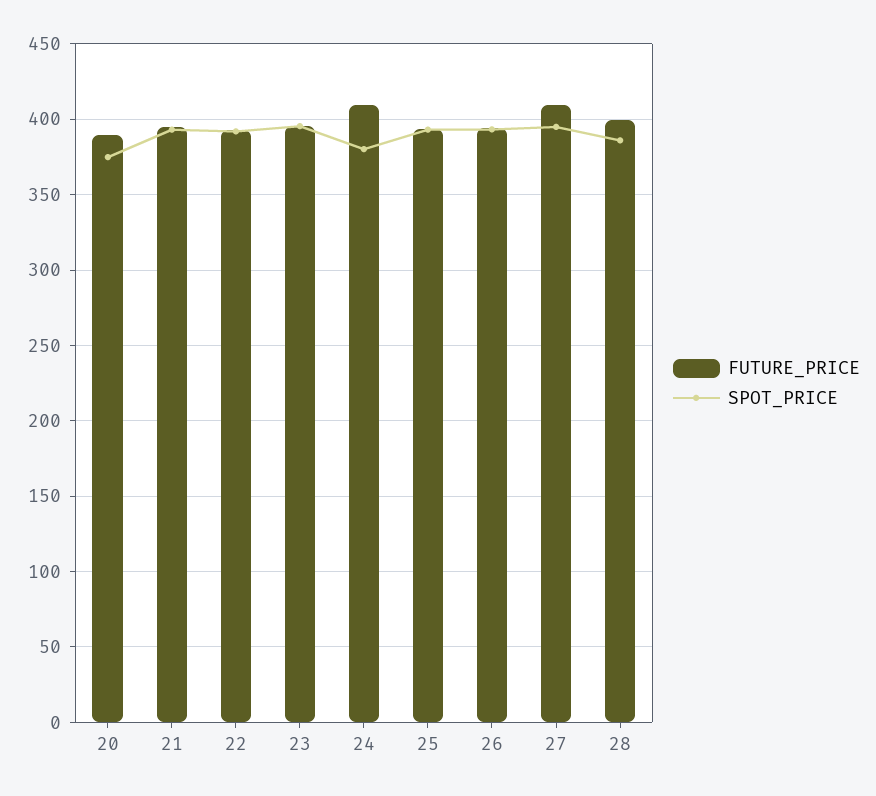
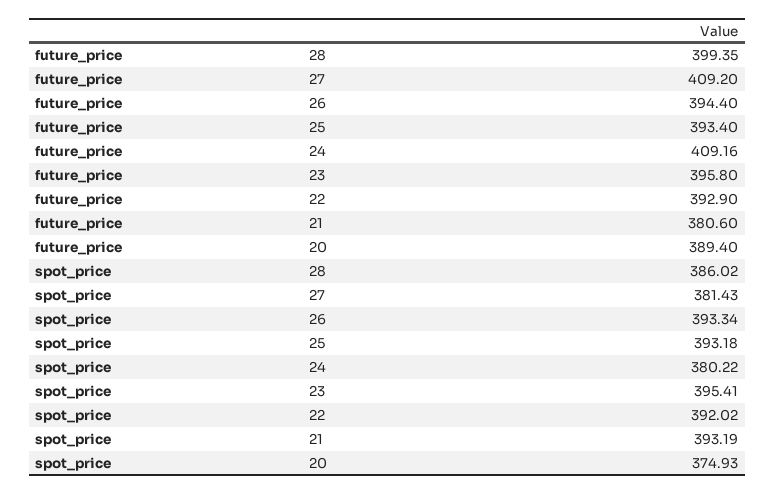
FUTURE_PRICE, 21: 395 -> 380.6
SPOT_PRICE, 27: 395 -> 381.43

